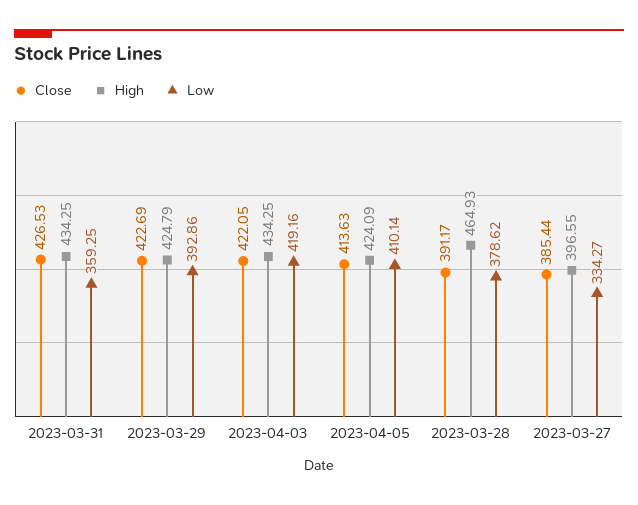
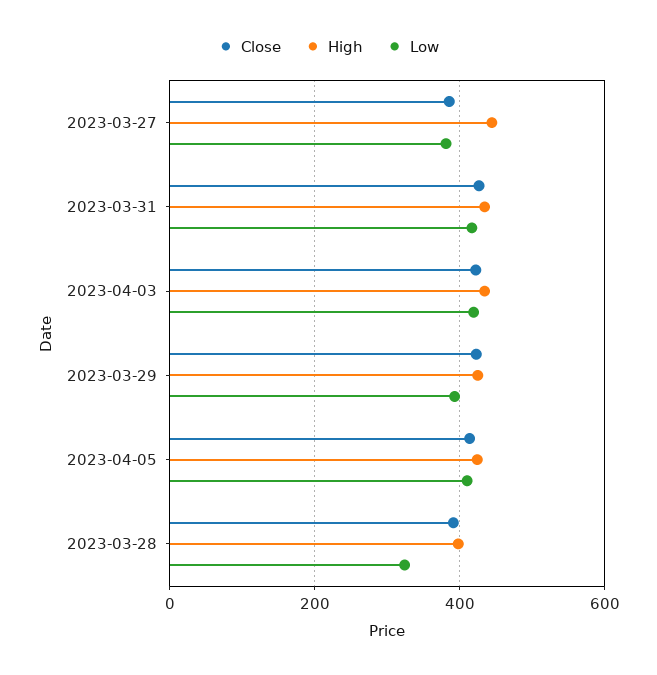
Low, 2023-03-31: 359.25 -> 420
High, 2023-03-28: 464.93 -> 400
Low, 2023-03-28: 378.62 -> 320
High, 2023-03-27: 396.55 -> 440
Low, 2023-03-27: 334.27 -> 380

